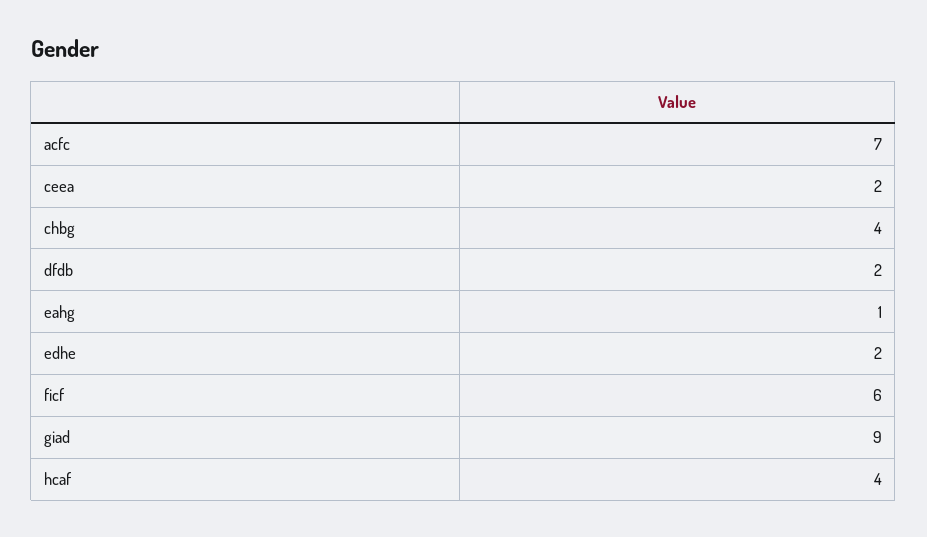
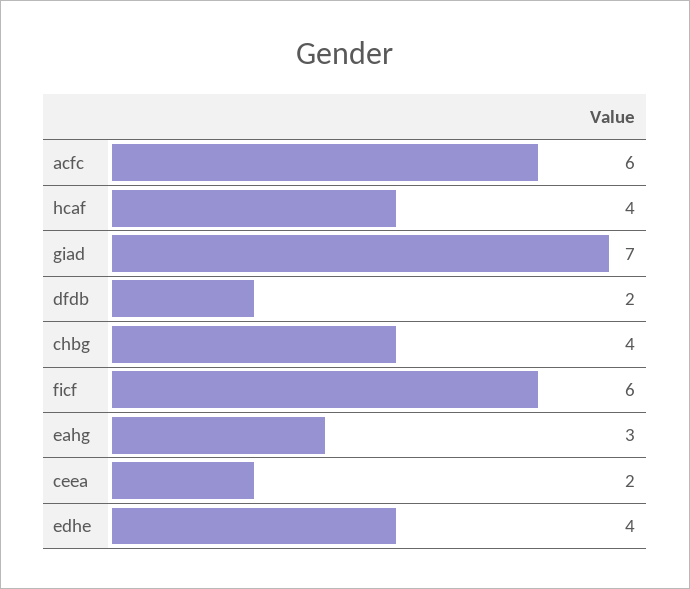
acfc: 7 -> 6
eahg: 1 -> 3
edhe: 2 -> 4
giad: 9 -> 7

